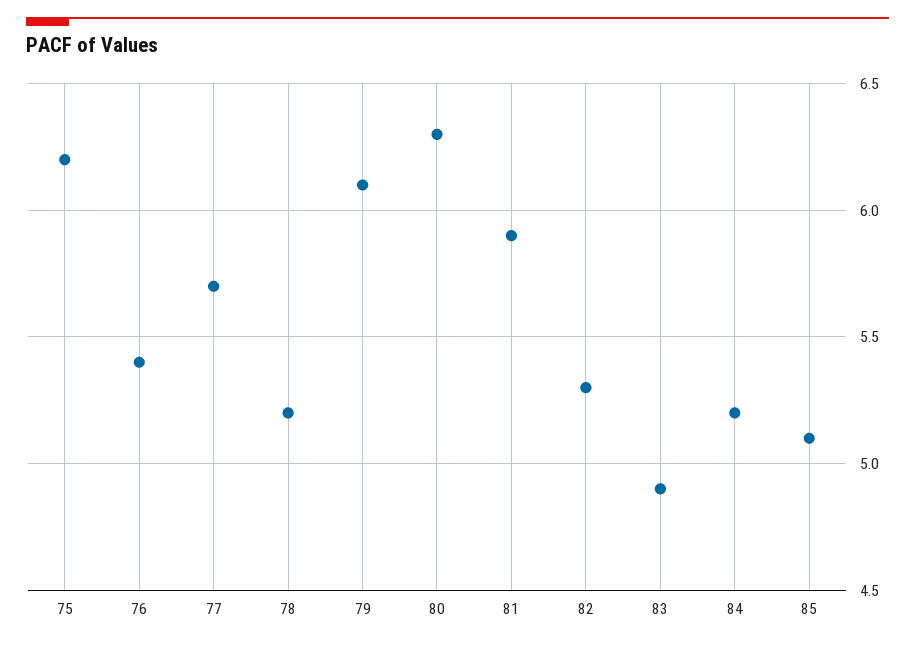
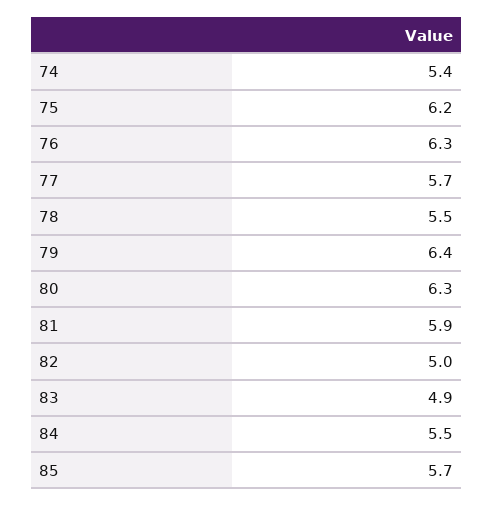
76: 5.4 -> 6.3
78: 5.2 -> 5.5
79: 6.1 -> 6.4
82: 5.3 -> 5
84: 5.2 -> 5.5
85: 5.1 -> 5.7
74: none -> 5.4

